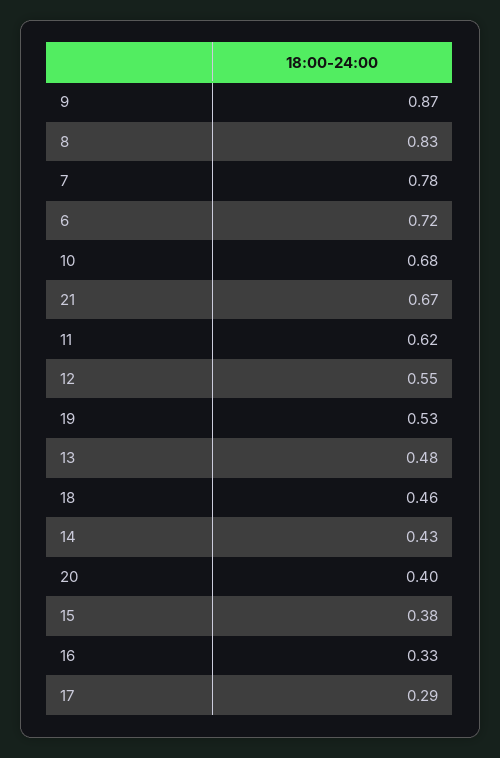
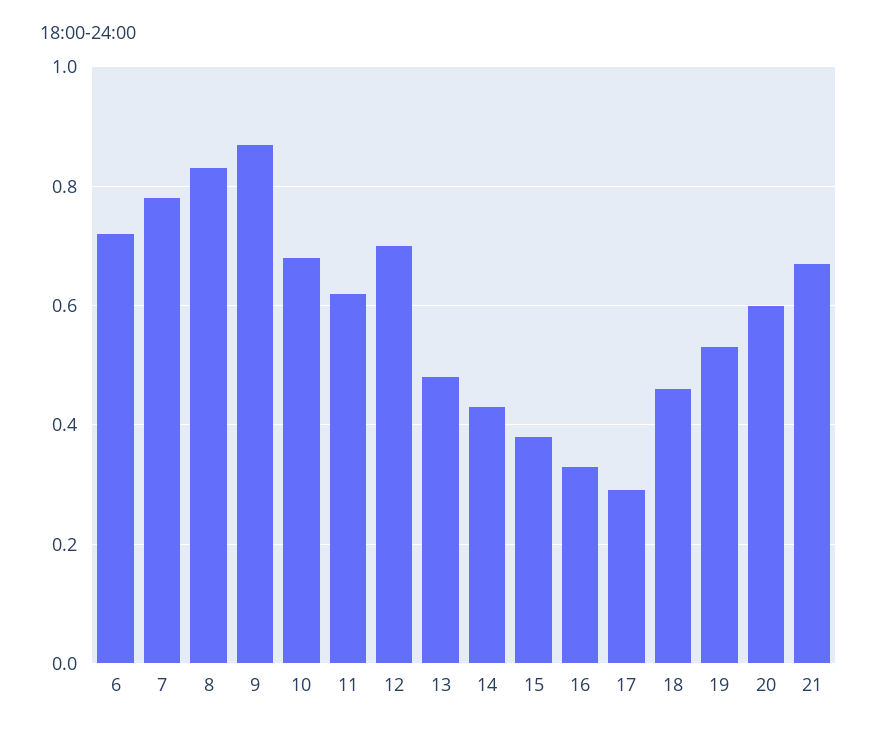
12: 0.55 -> 0.7
20: 0.4 -> 0.6

